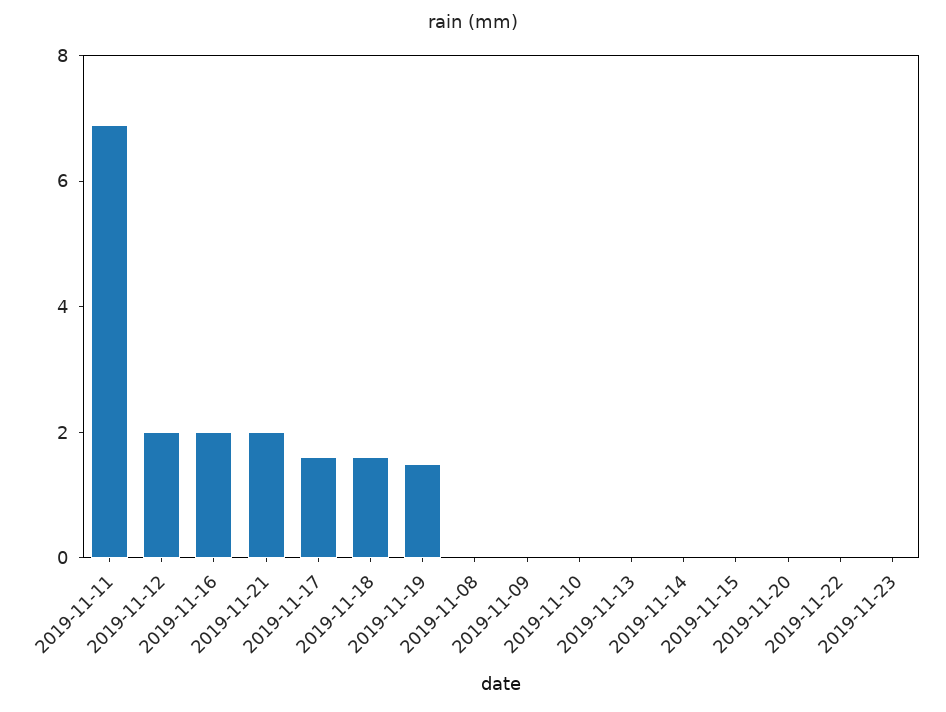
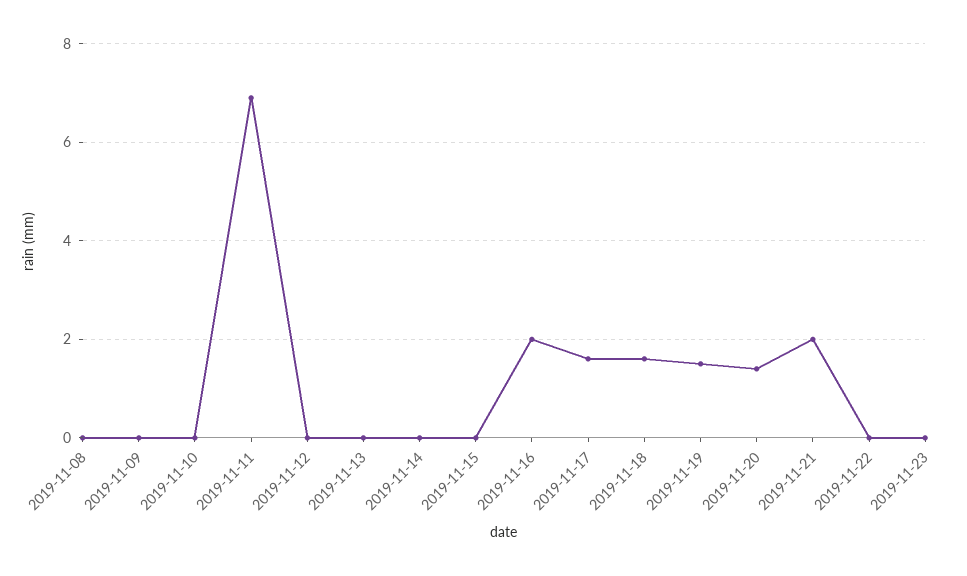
2019-11-12: 2 -> 0
2019-11-20: 0 -> 1.5

